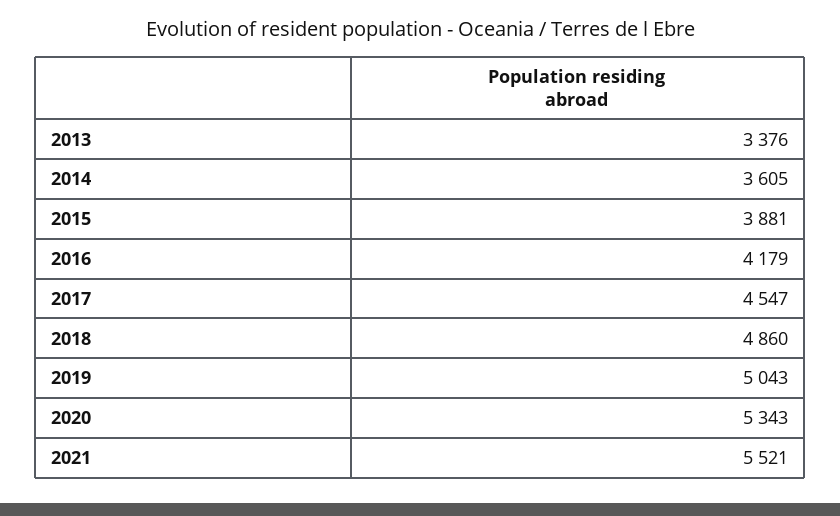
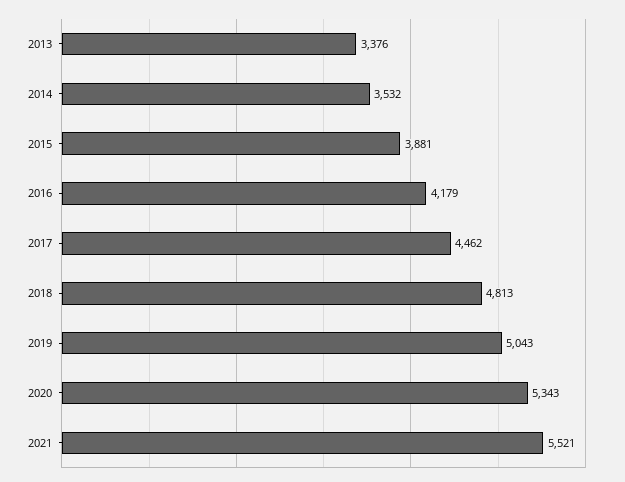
2014: 3605 -> 3532
2017: 4547 -> 4462
2018: 4860 -> 4813

